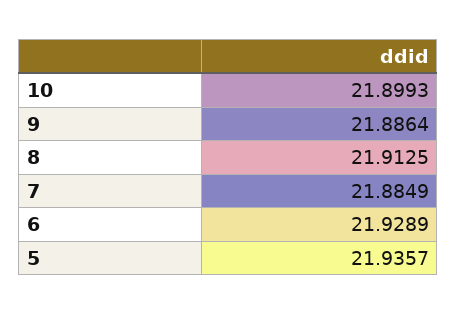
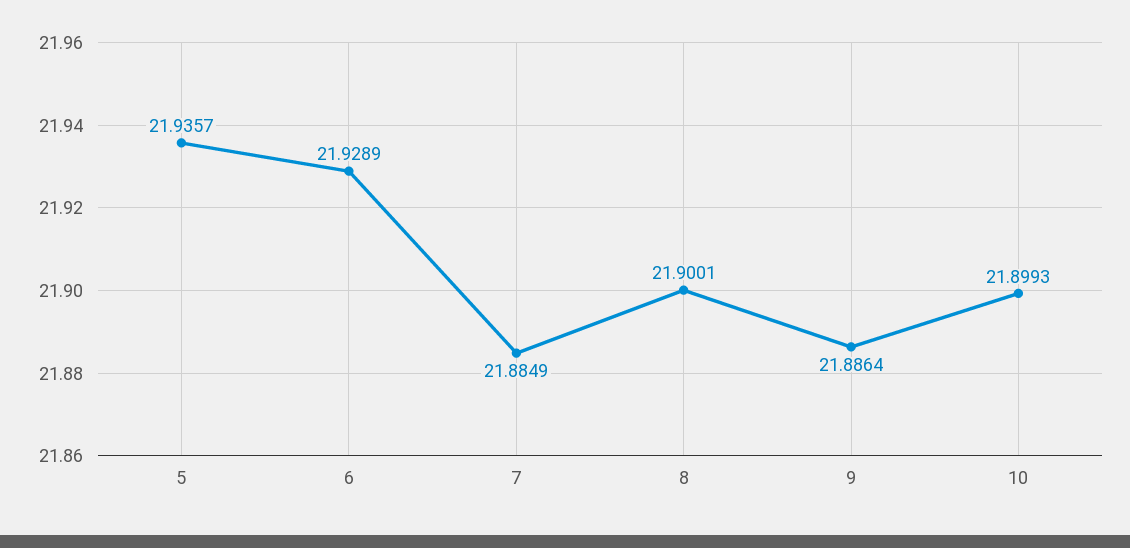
8: 21.9125 -> 21.9001

